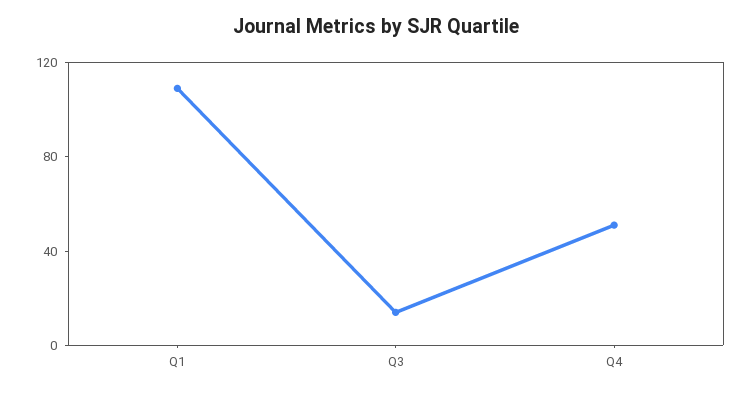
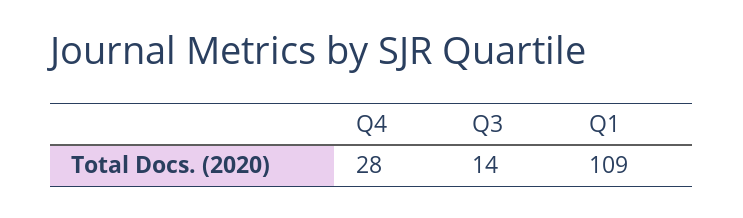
Q4: 50 -> 28

